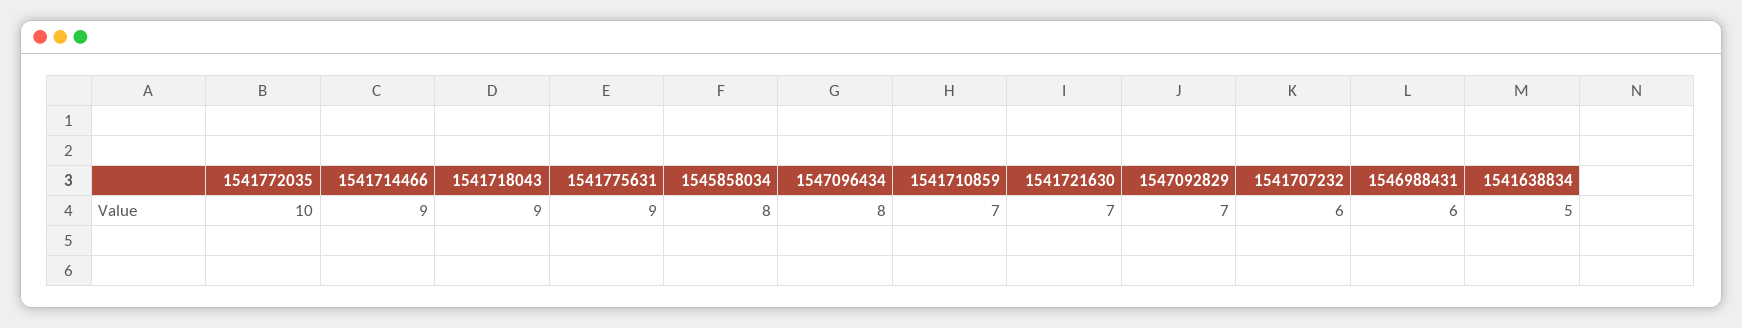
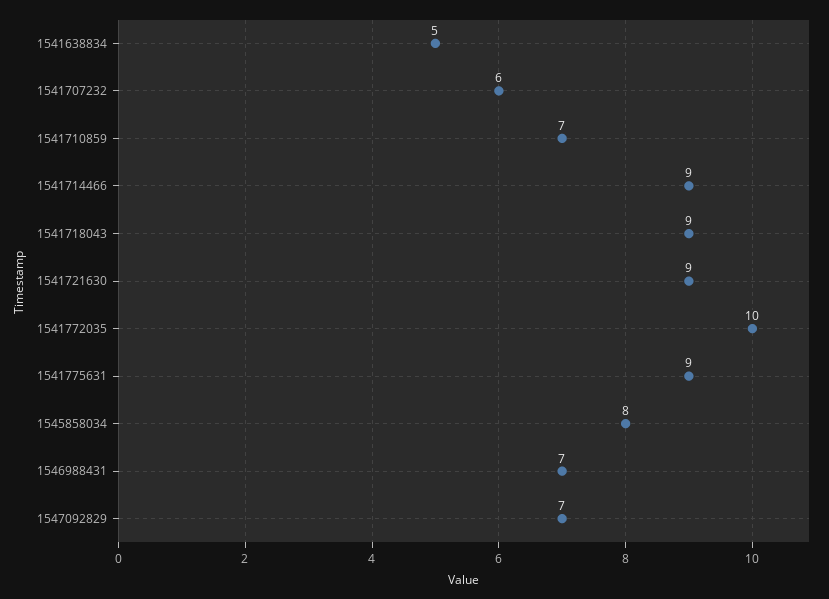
1547096434: 8 -> none
1541721630: 7 -> 9
1546988431: 6 -> 7

